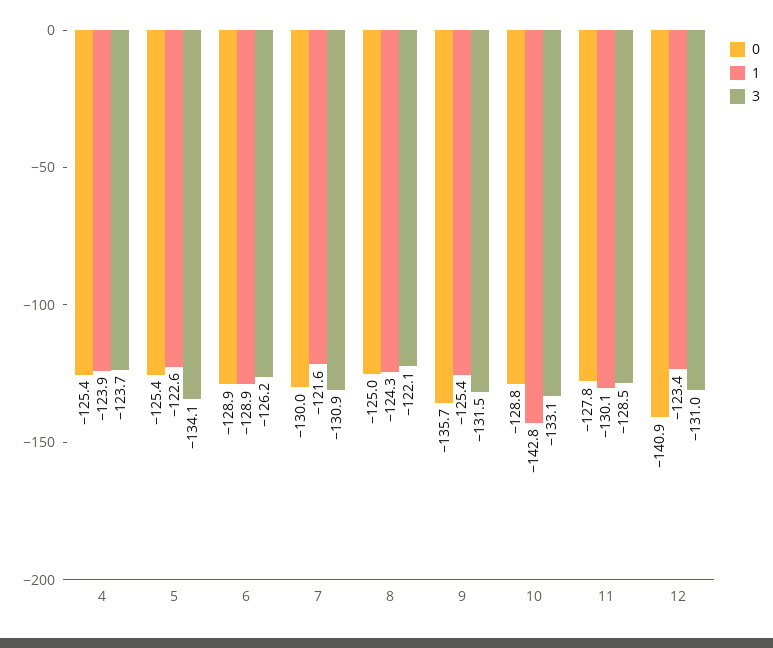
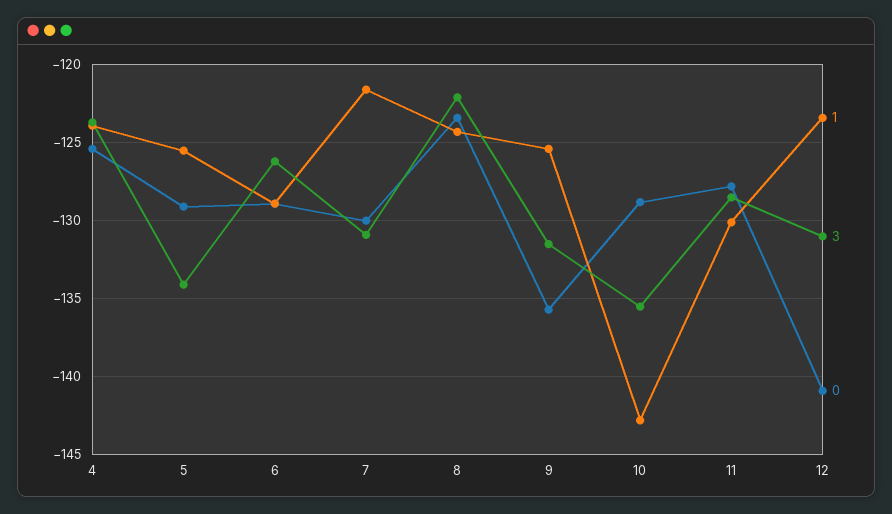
0, 5: -125.4 -> -129
1, 5: -122.6 -> -125.5
0, 8: -125 -> -123.5
3, 10: -133.1 -> -135.5

